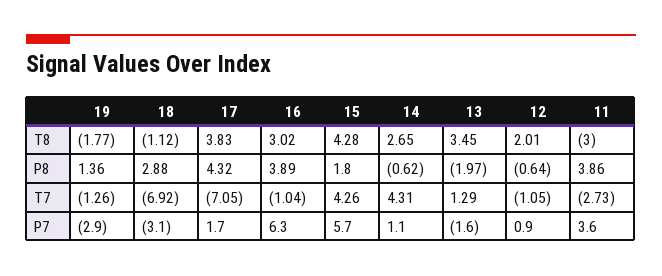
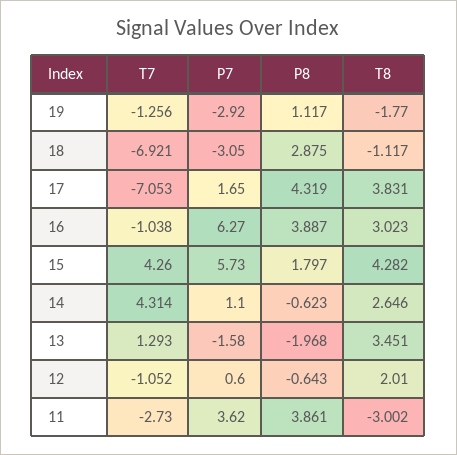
19, P8: 1.36 -> 1.117
12, P7: 0.9 -> 0.6

